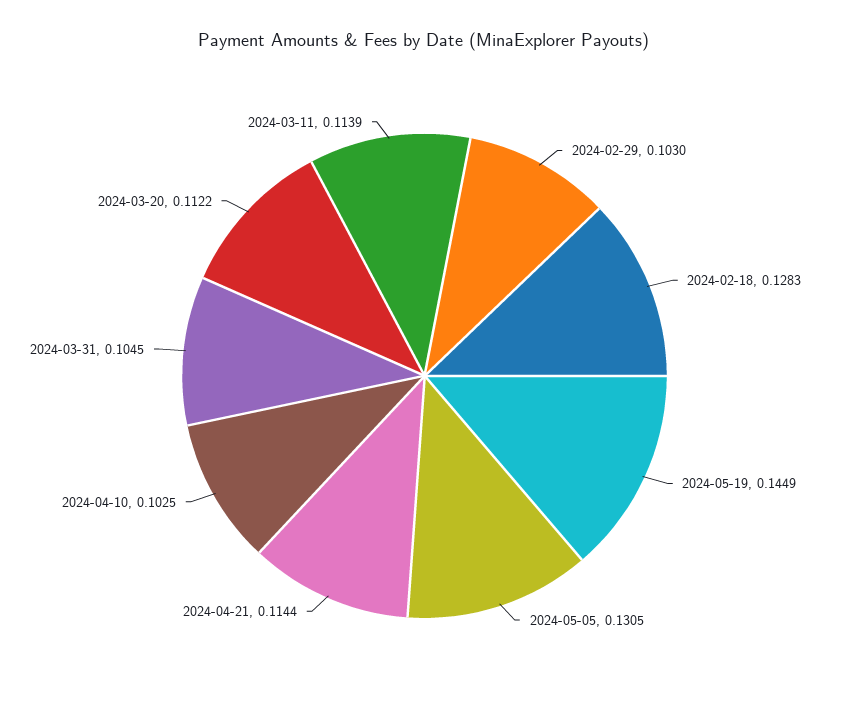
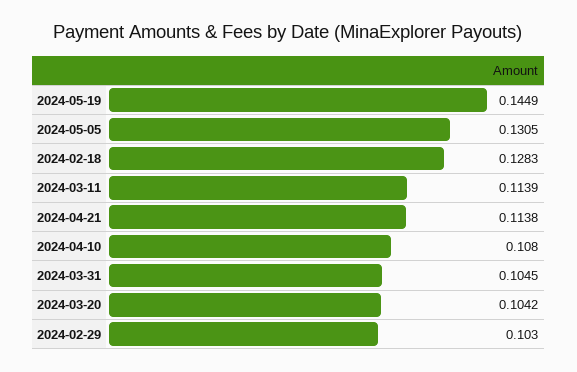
2024-04-21: 0.1144 -> 0.1138
2024-04-10: 0.1025 -> 0.108
2024-03-20: 0.1122 -> 0.1042

